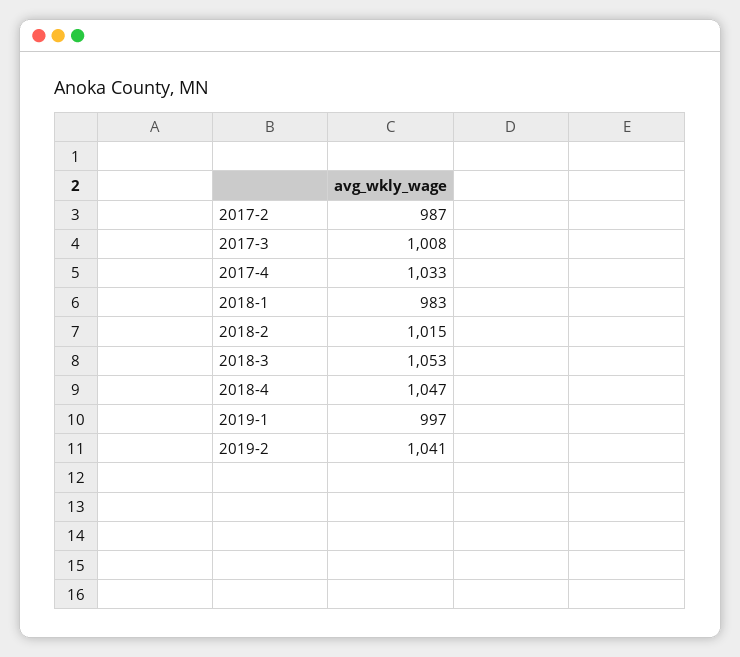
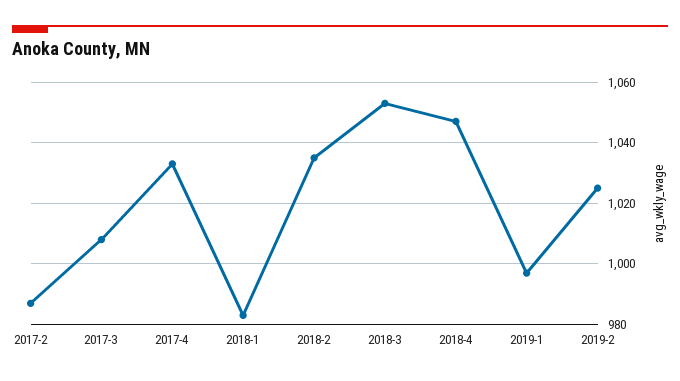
2018-2: 1015 -> 1035
2019-2: 1041 -> 1025

